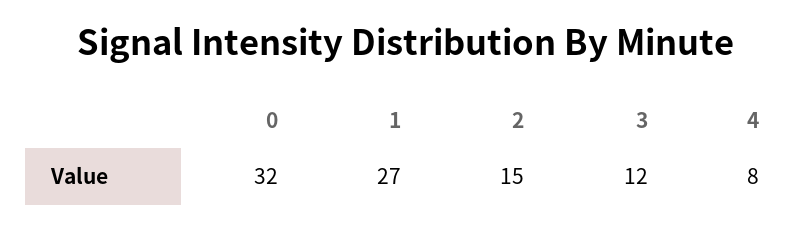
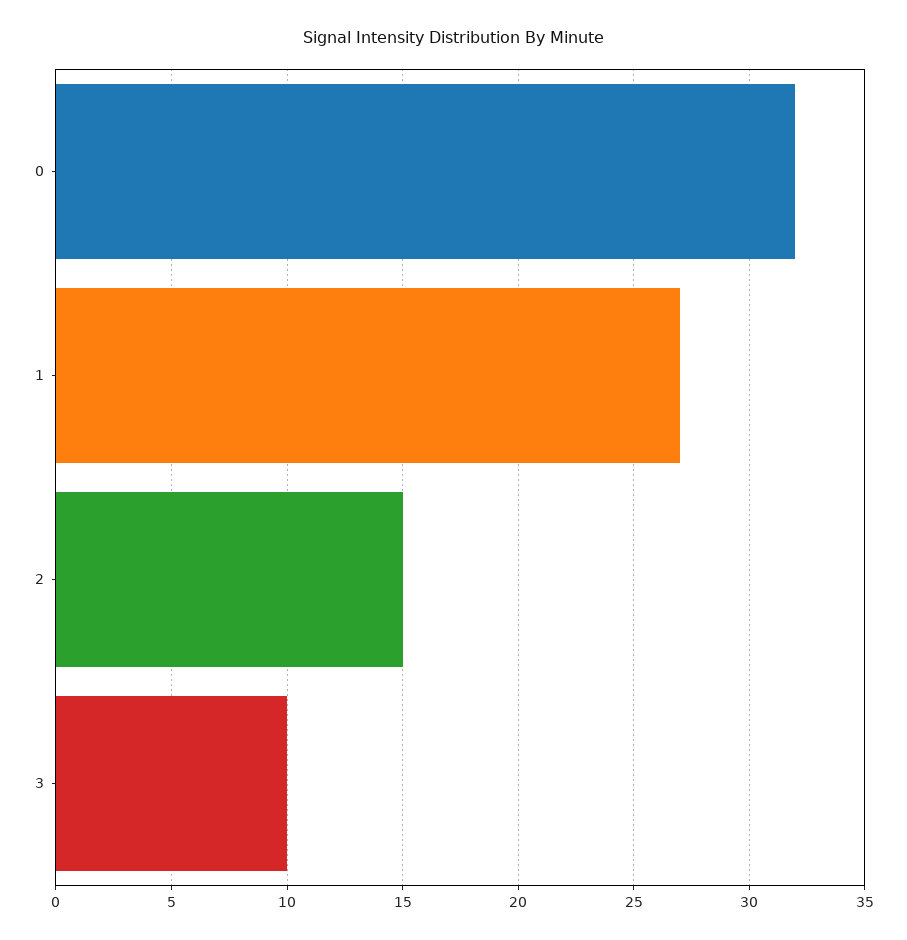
3: 12 -> 10
4: 8 -> none

